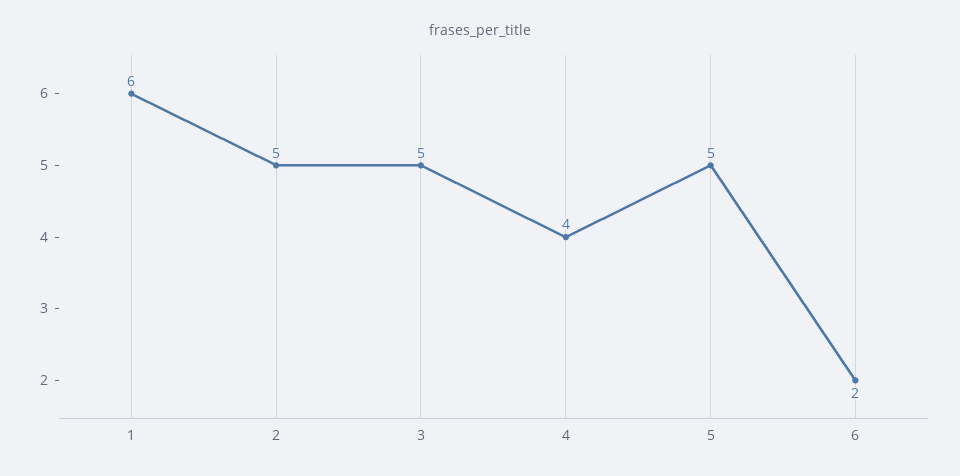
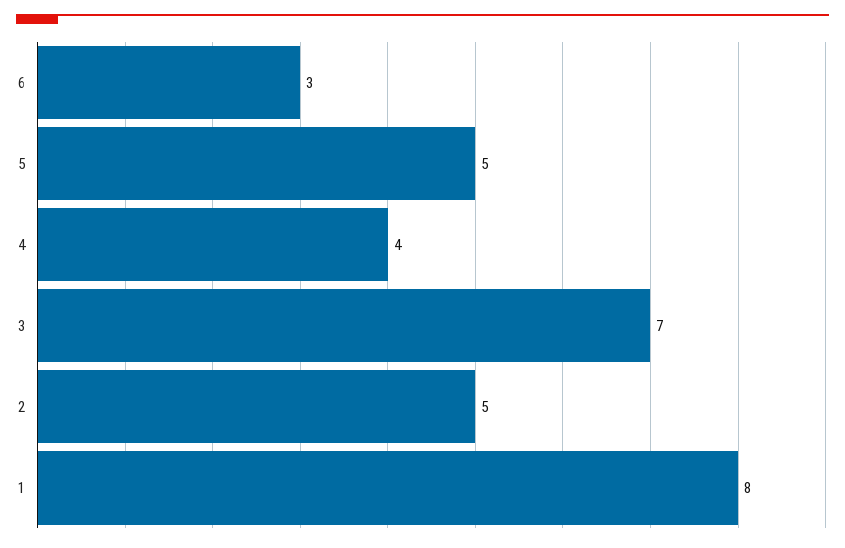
1: 6 -> 8
3: 5 -> 7
6: 2 -> 3

